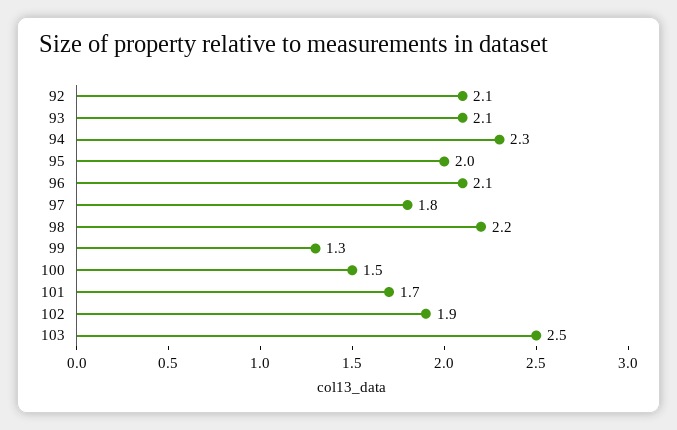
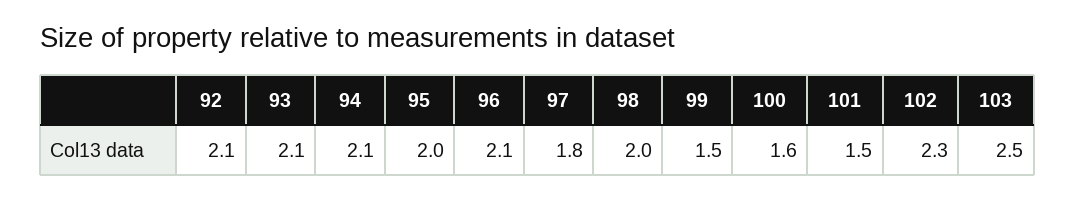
94: 2.3 -> 2.1
98: 2.2 -> 2
99: 1.3 -> 1.5
100: 1.5 -> 1.6
101: 1.7 -> 1.5
102: 1.9 -> 2.3

